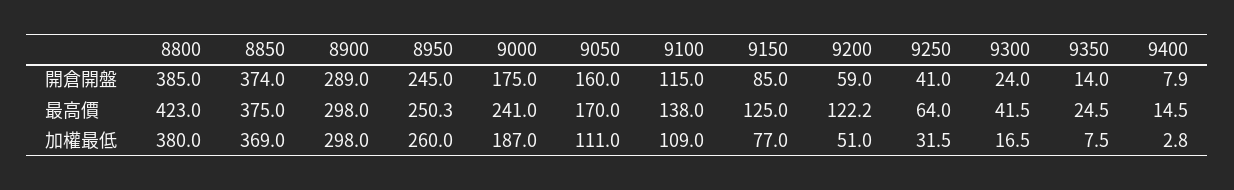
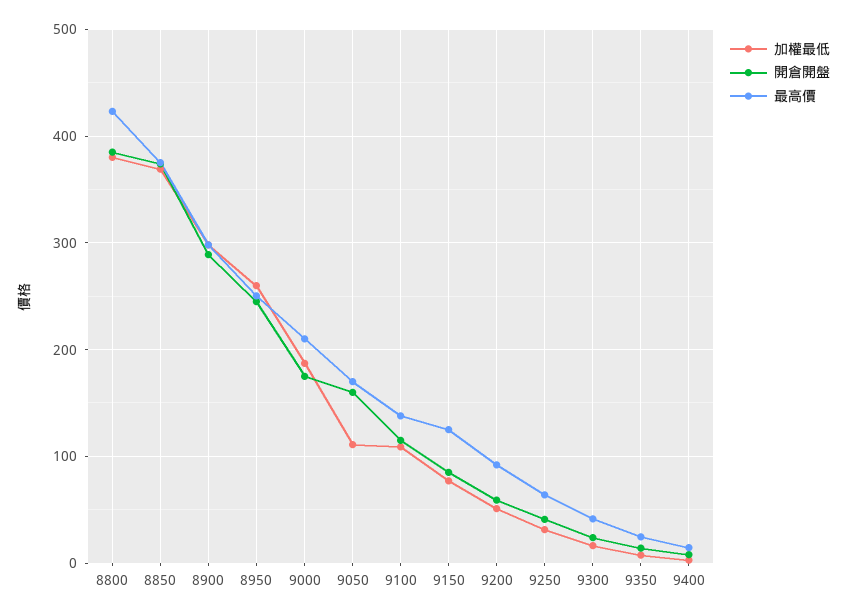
最高價, 9000: 241 -> 210
最高價, 9200: 122.2 -> 90

